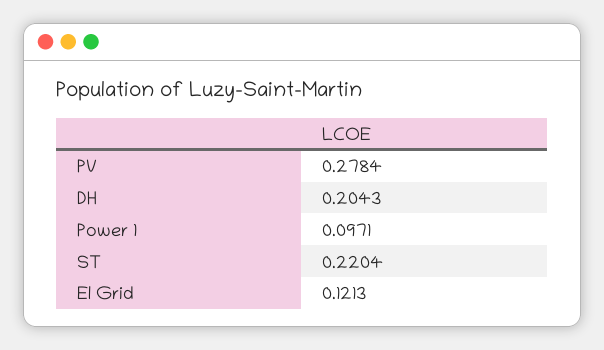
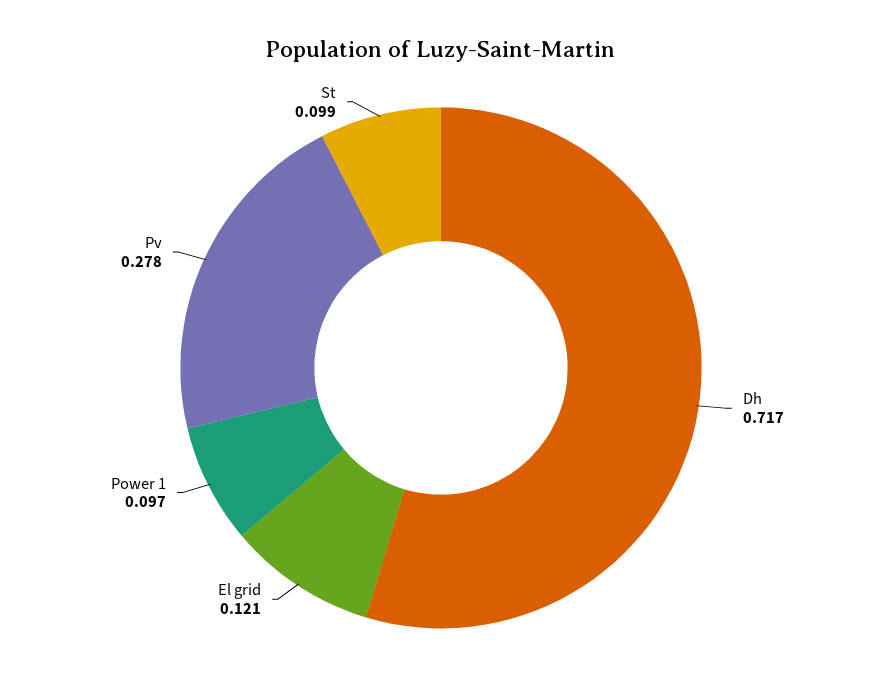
DH: 0.2043 -> 0.717
ST: 0.2204 -> 0.099

